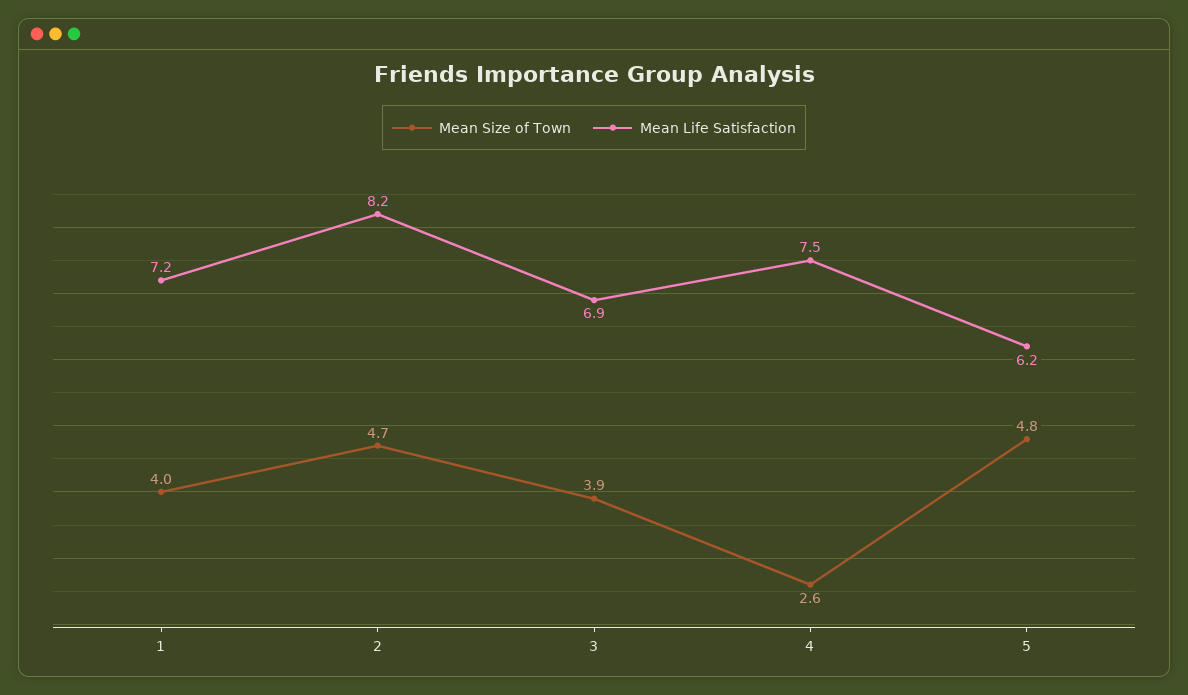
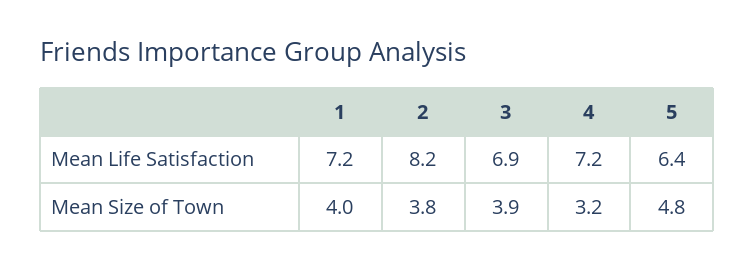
Mean Size of Town, 2: 4.7 -> 3.8
Mean Size of Town, 4: 2.6 -> 3.2
Mean Life Satisfaction, 4: 7.5 -> 7.2
Mean Life Satisfaction, 5: 6.2 -> 6.4

